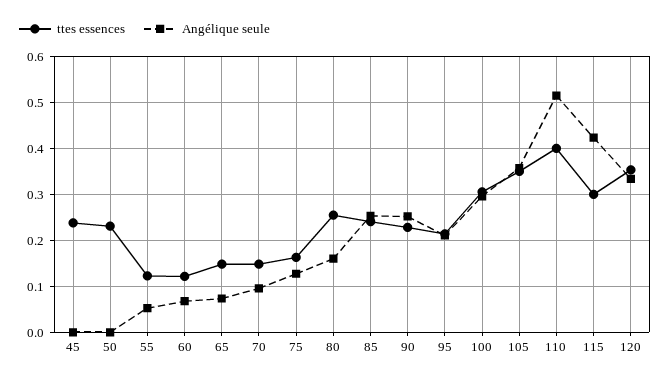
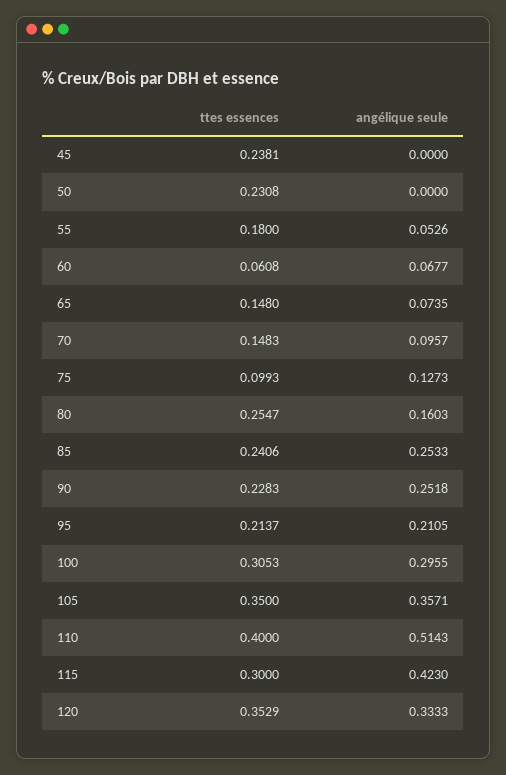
ttes essences, 55: 0.12 -> 0.18
ttes essences, 60: 0.12 -> 0.0608
ttes essences, 75: 0.16 -> 0.0993

